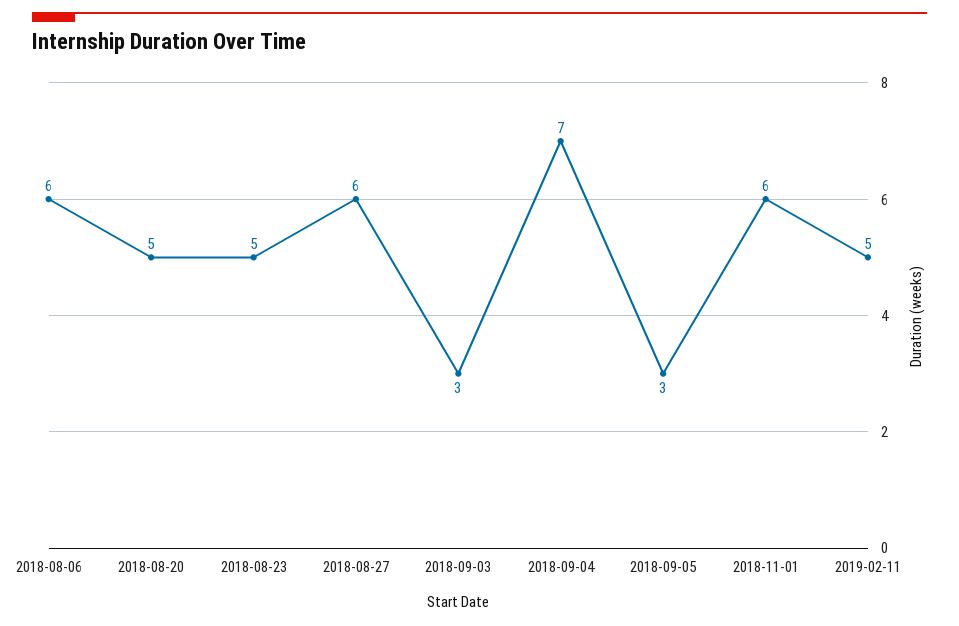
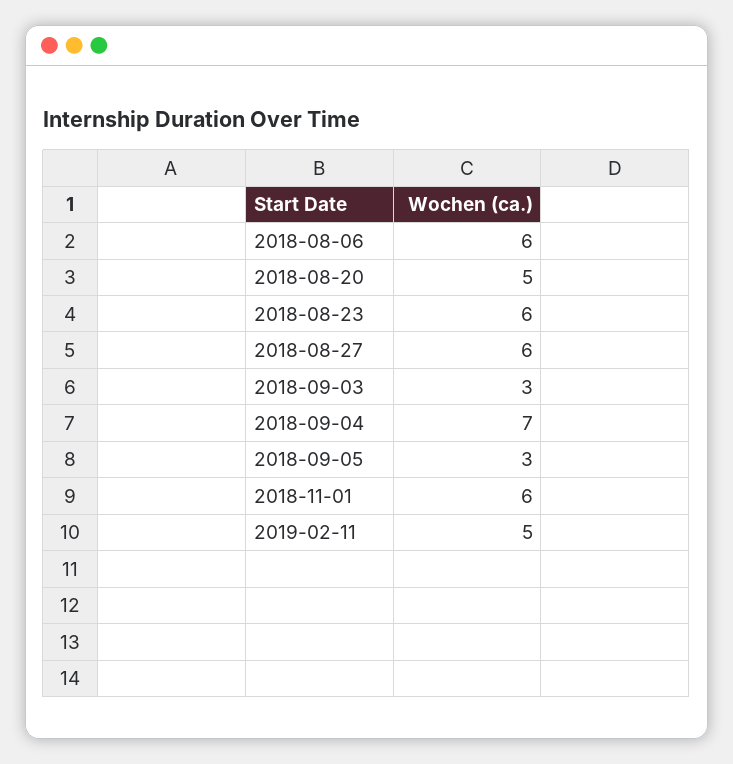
2018-08-23: 5 -> 6

